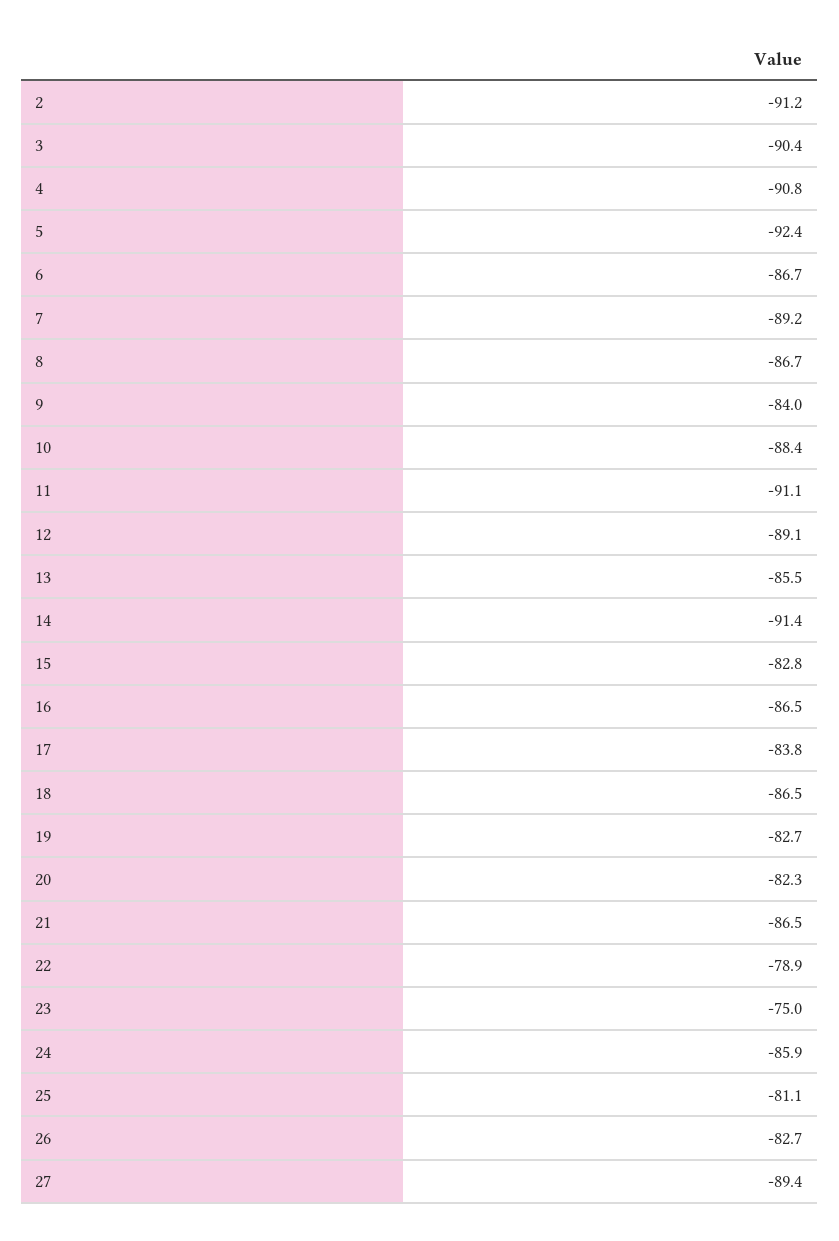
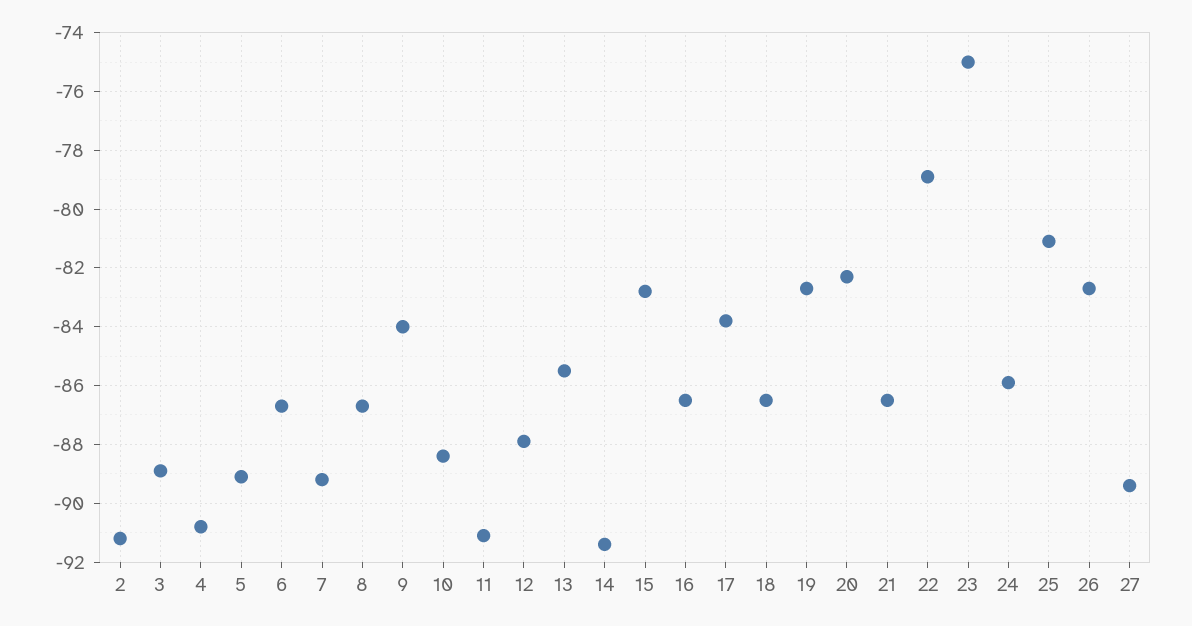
3: -90.4 -> -89
5: -92.4 -> -89
12: -89.1 -> -88

